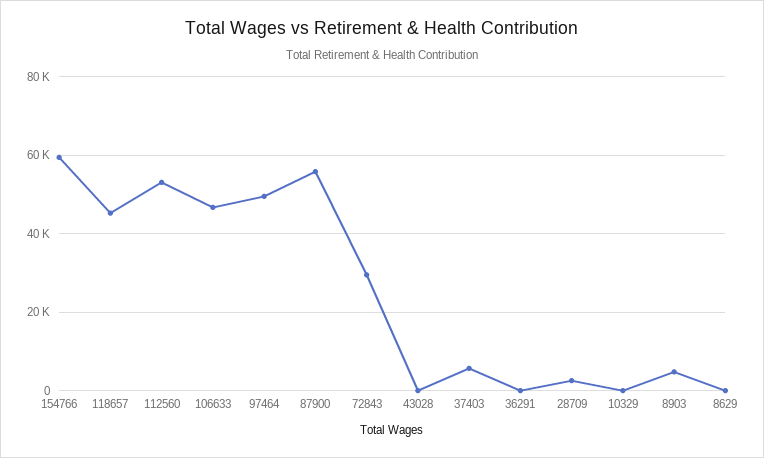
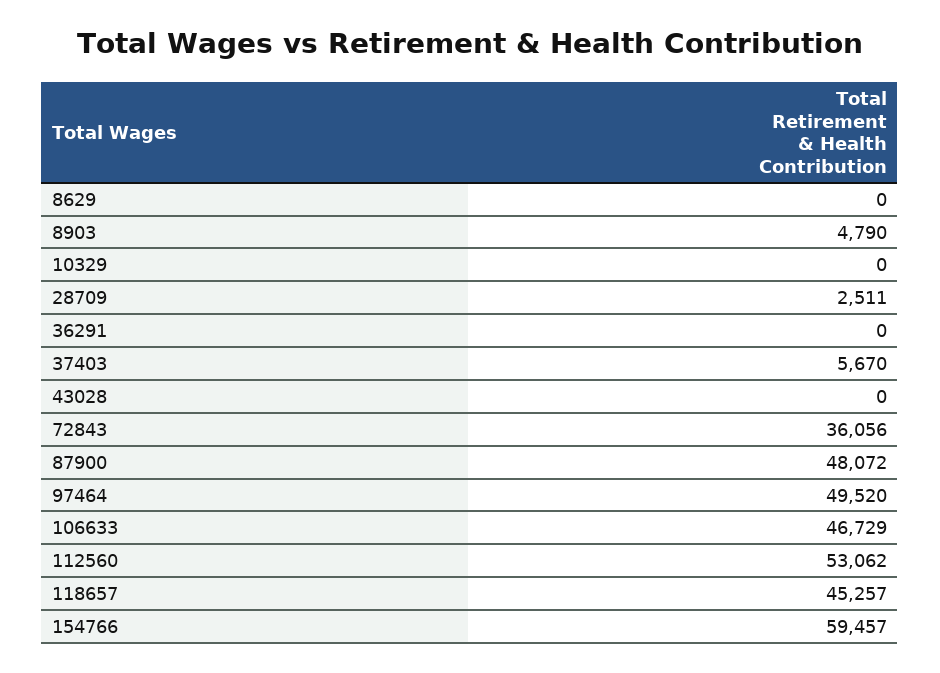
87900: 56000 -> 48072
72843: 30000 -> 36056

